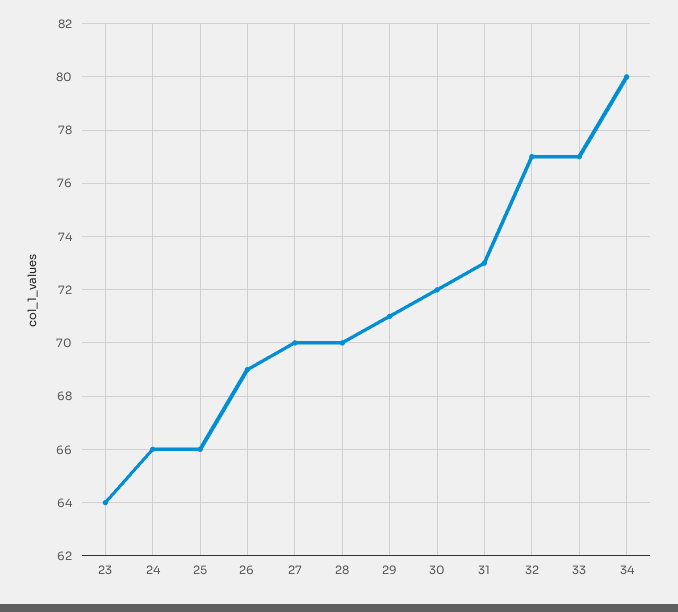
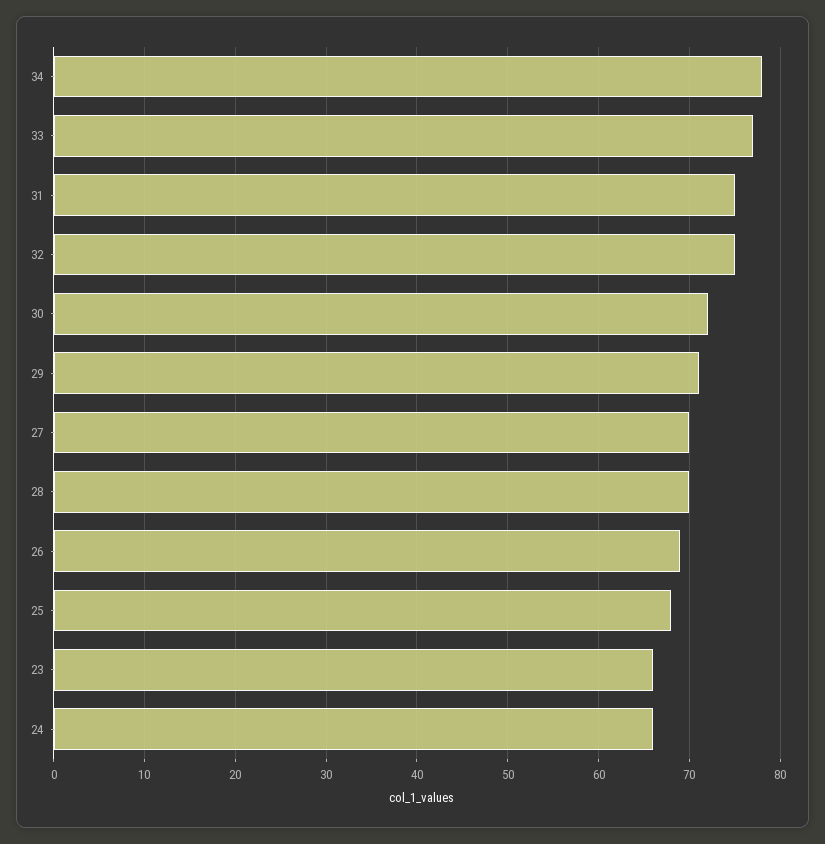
23: 64 -> 66
25: 66 -> 68
31: 73 -> 75
32: 77 -> 75
34: 80 -> 78

